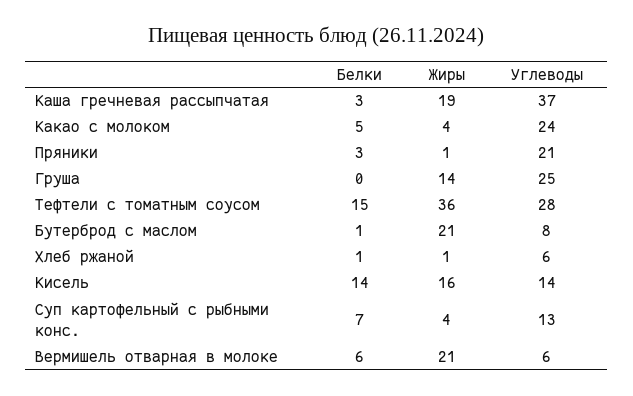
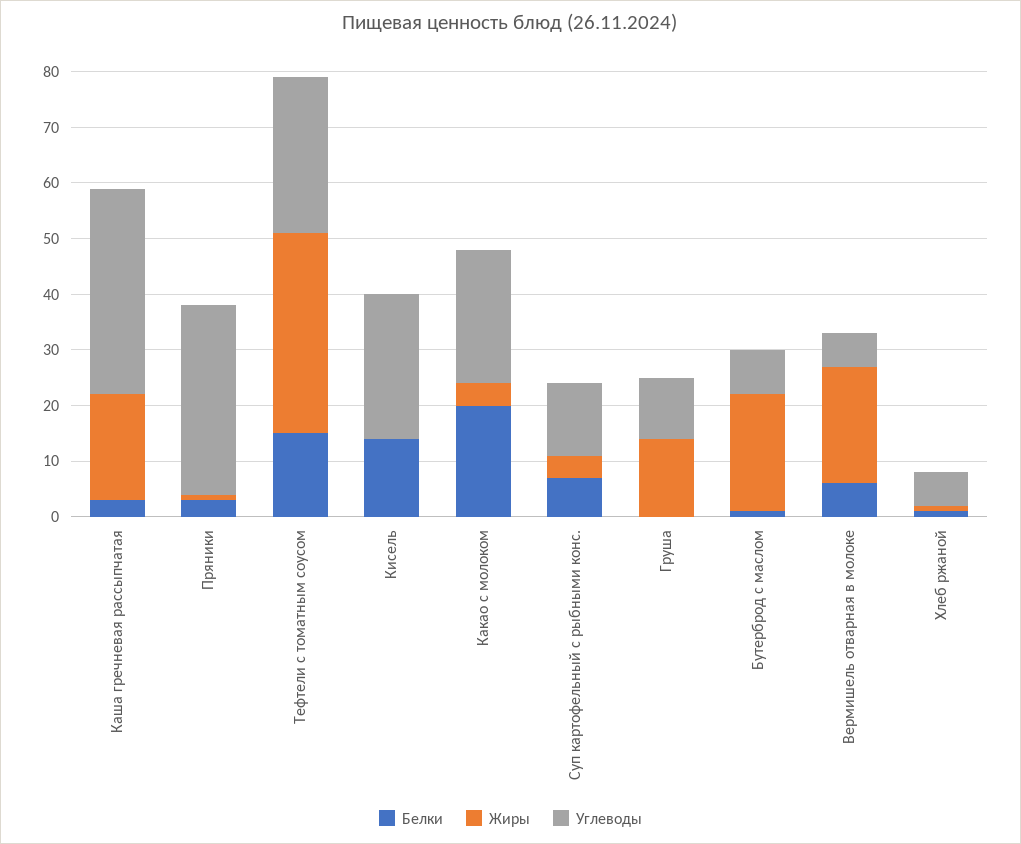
Белки, Какао с молоком: 5 -> 20
Углеводы, Пряники: 21 -> 35
Углеводы, Груша: 25 -> 10
Жиры, Кисель: 16 -> 0
Углеводы, Кисель: 14 -> 25

